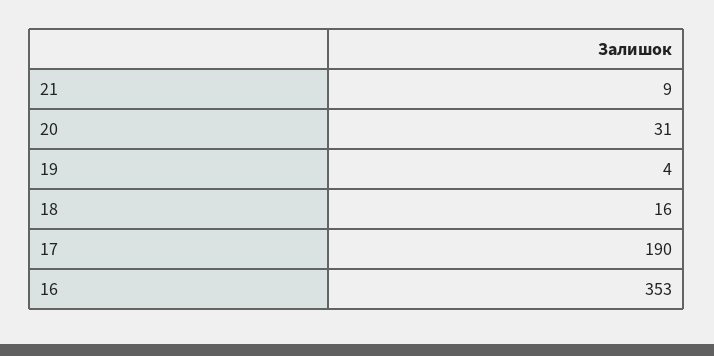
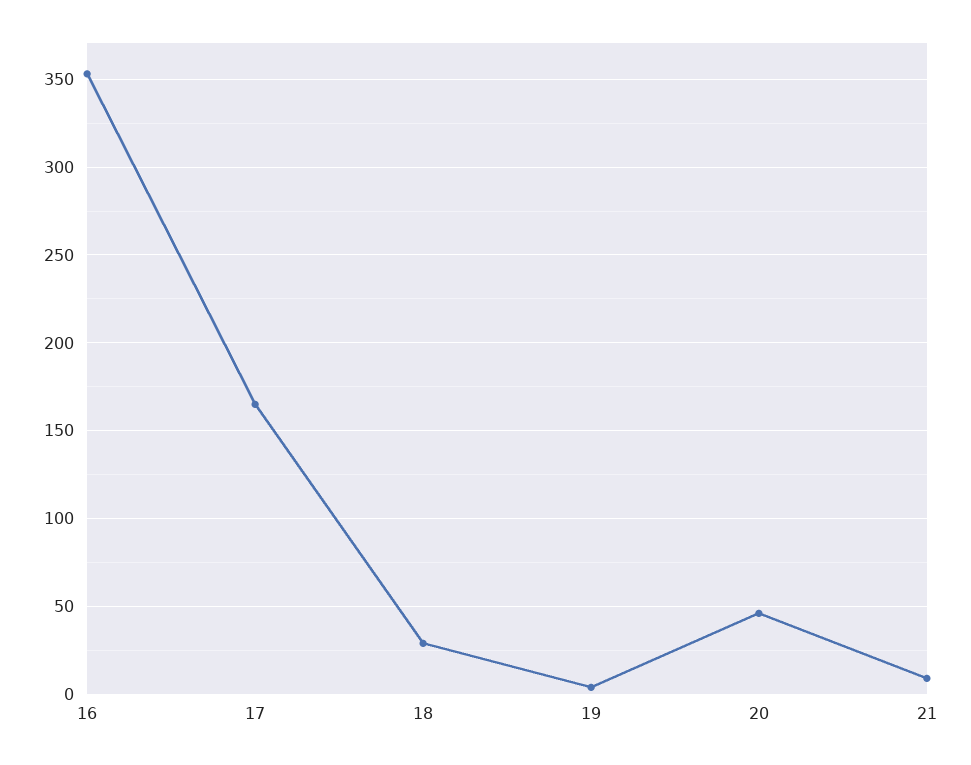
20: 31 -> 45
18: 16 -> 30
17: 190 -> 165

